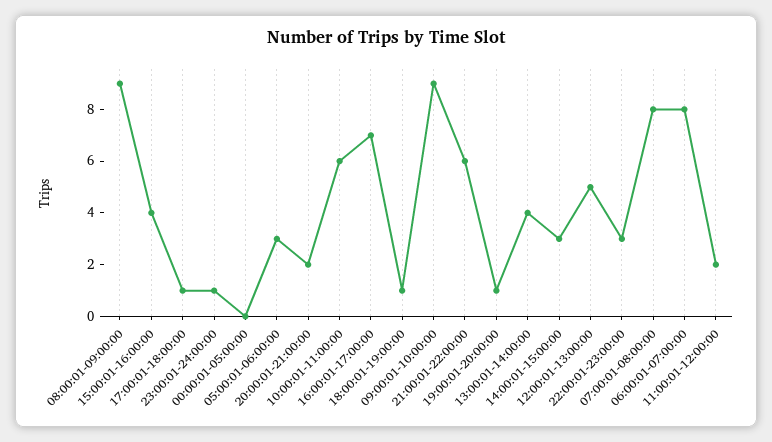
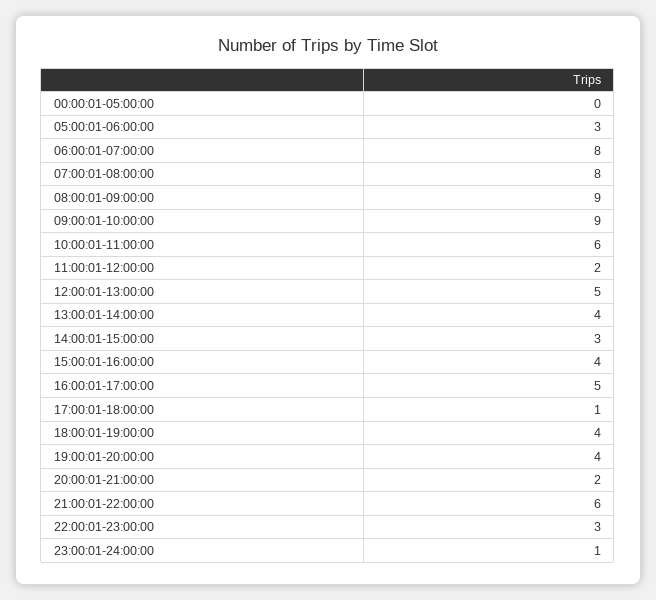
16:00:01-17:00:00: 7 -> 5
18:00:01-19:00:00: 1 -> 4
19:00:01-20:00:00: 1 -> 4

